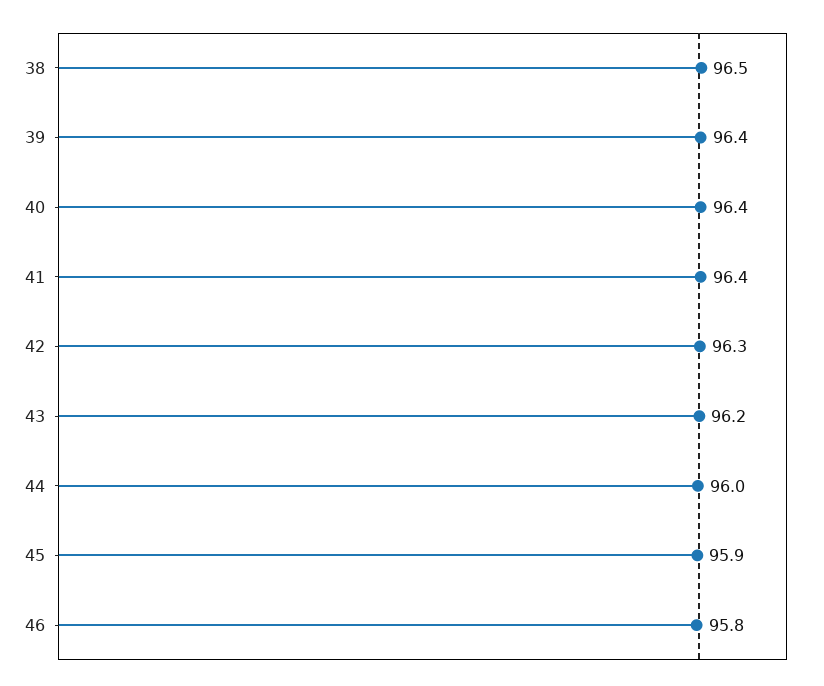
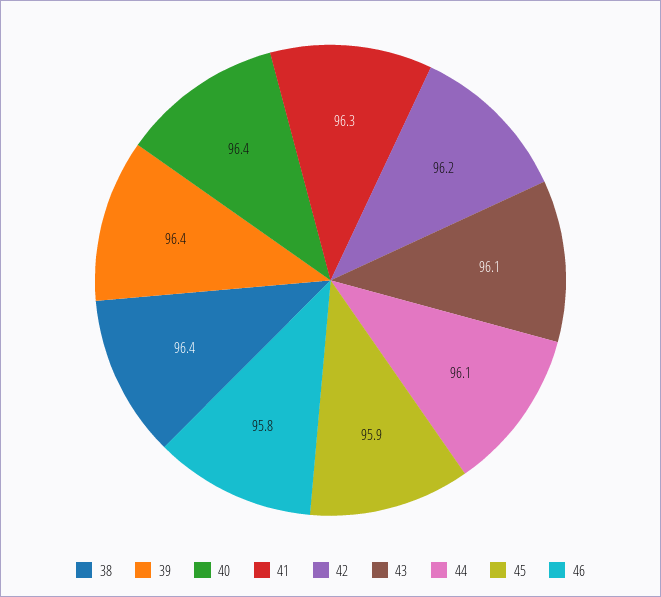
38: 96.5 -> 96.4
41: 96.4 -> 96.3
42: 96.3 -> 96.2
43: 96.2 -> 96.1
44: 96 -> 96.1

